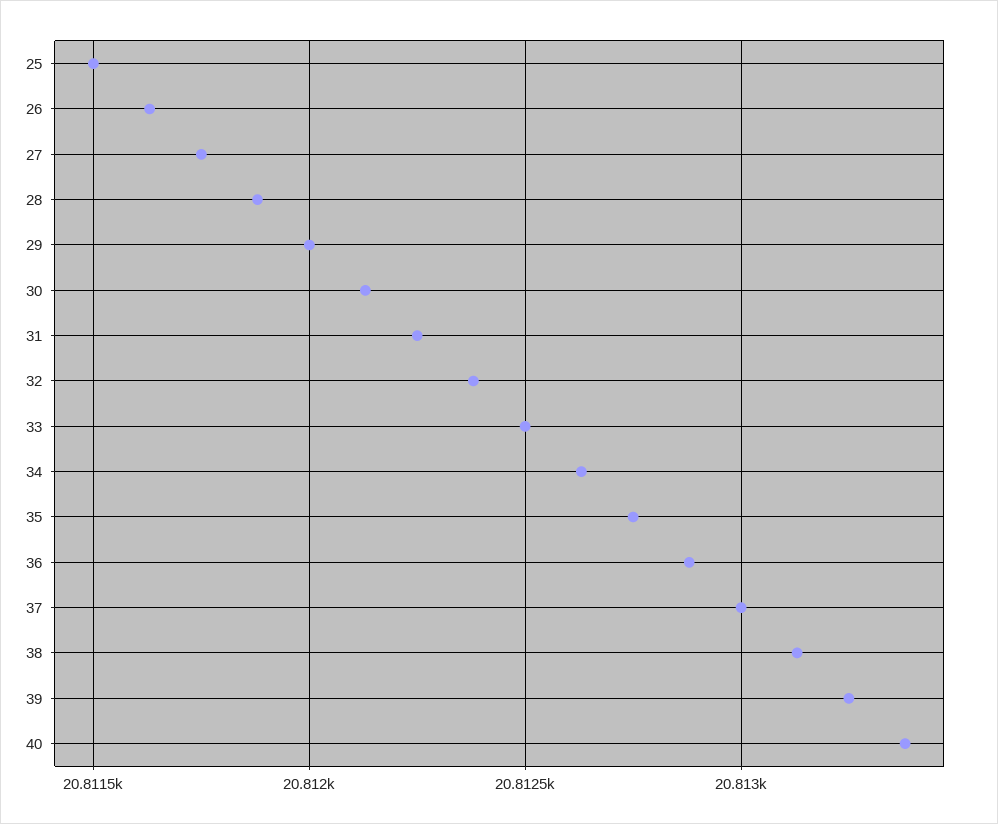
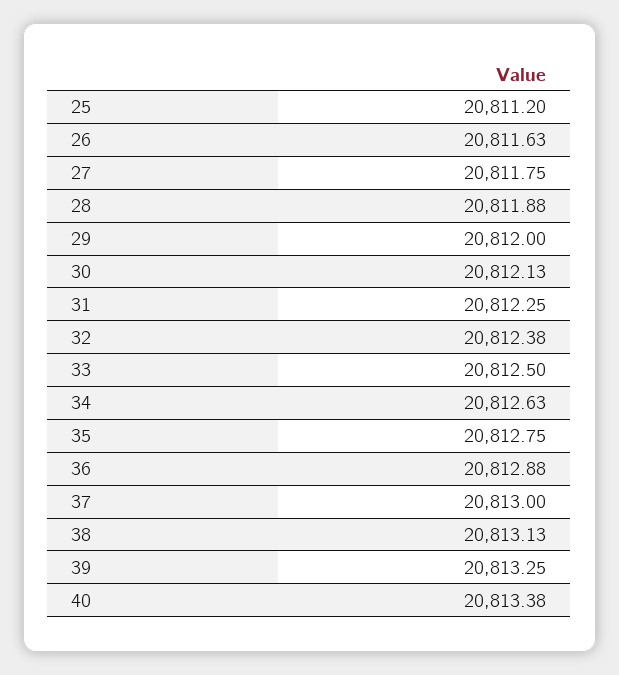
25: 20811.5 -> 20811.2

